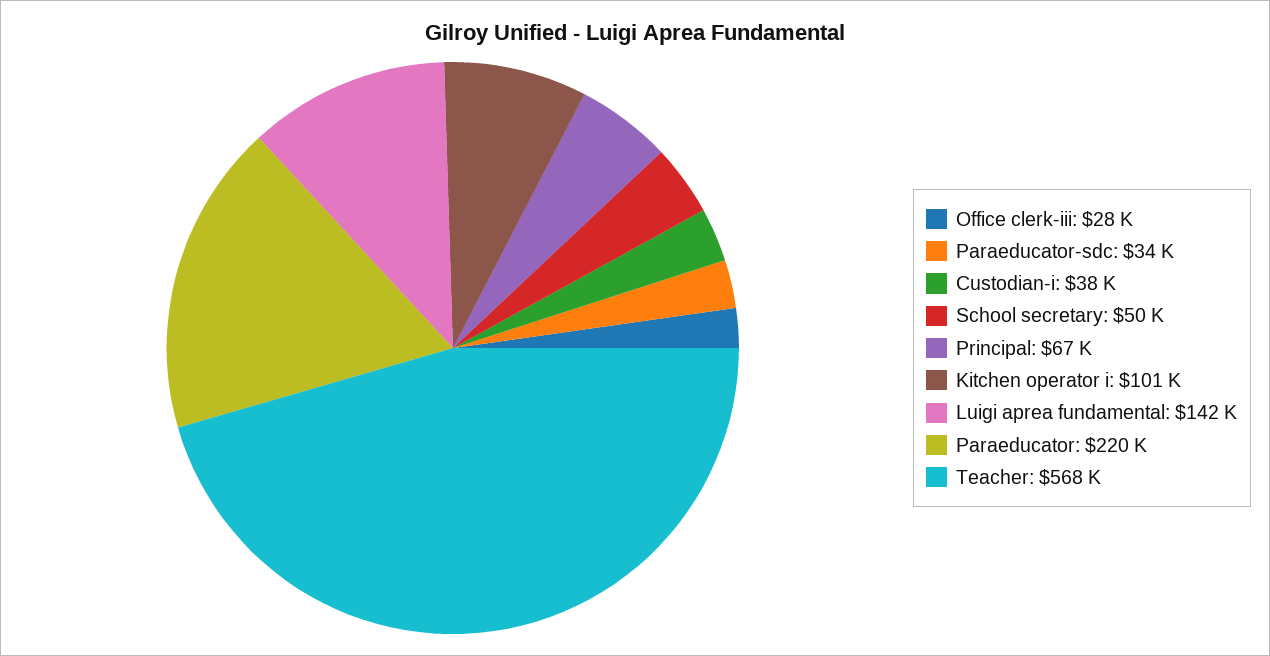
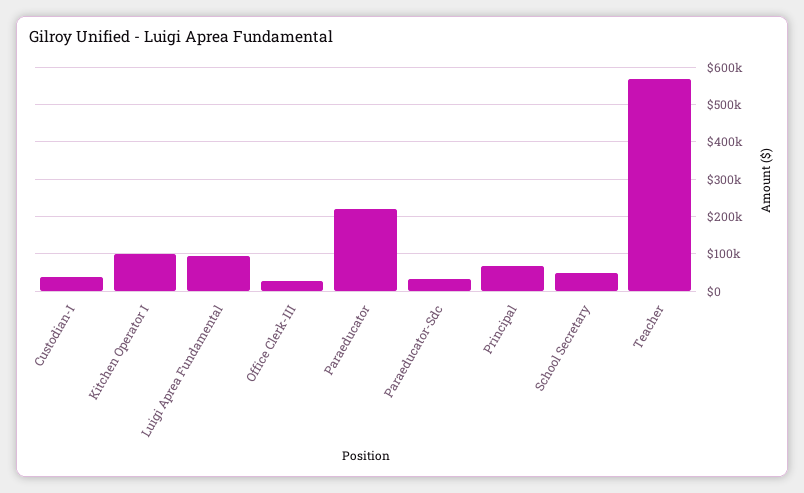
Luigi aprea fundamental: 142000 -> 100000

